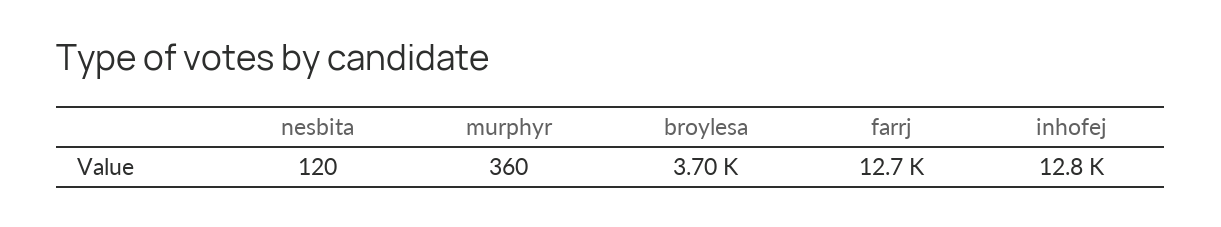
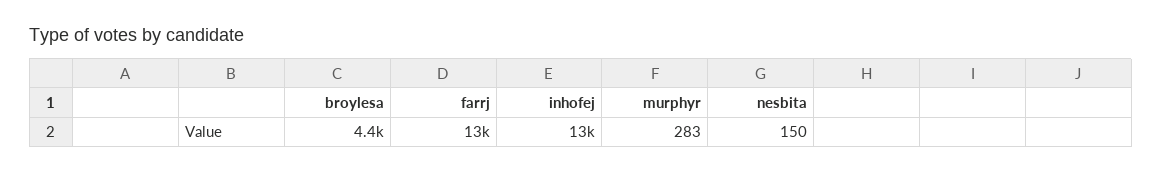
nesbita: 120 -> 150
murphyr: 360 -> 283
broylesa: 3700 -> 4400

